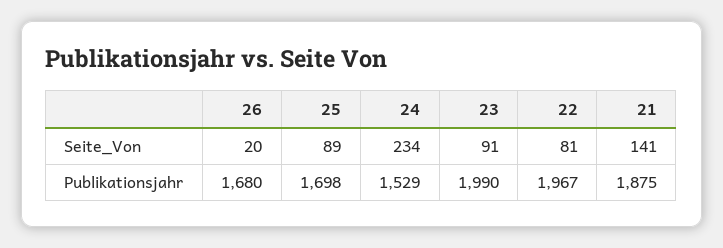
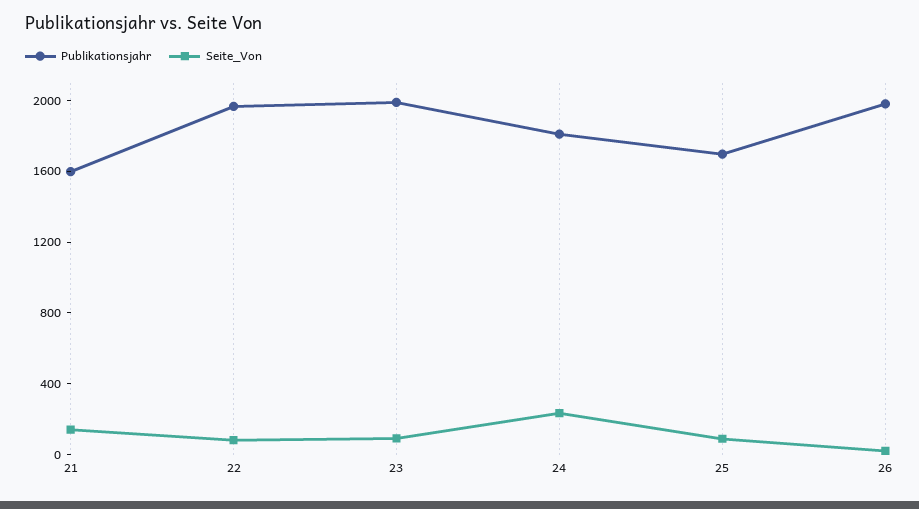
Publikationsjahr, 26: 1680 -> 2000
Publikationsjahr, 24: 1529 -> 1800
Publikationsjahr, 21: 1875 -> 1600

